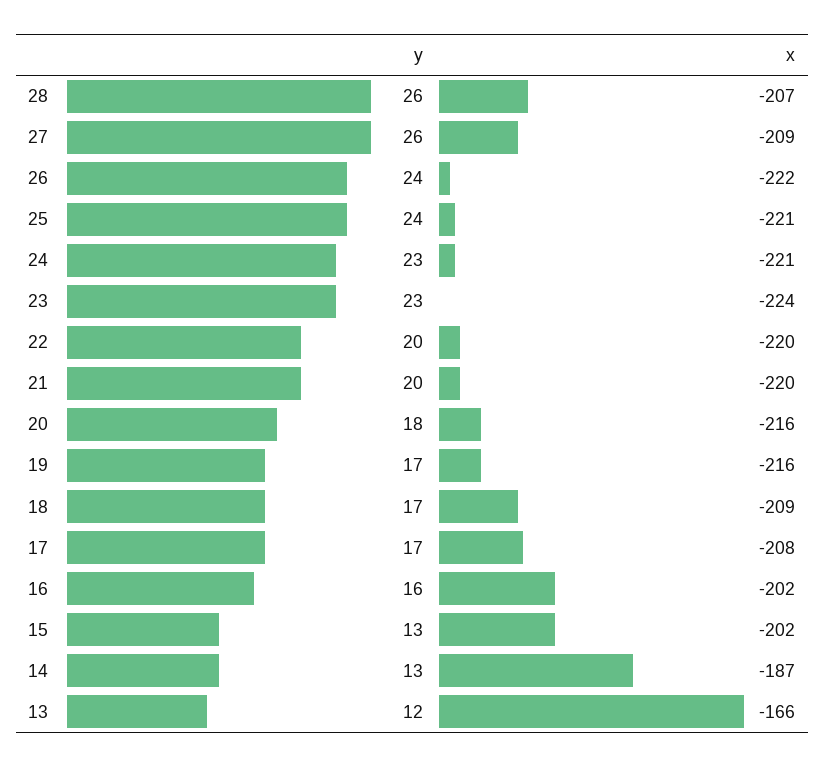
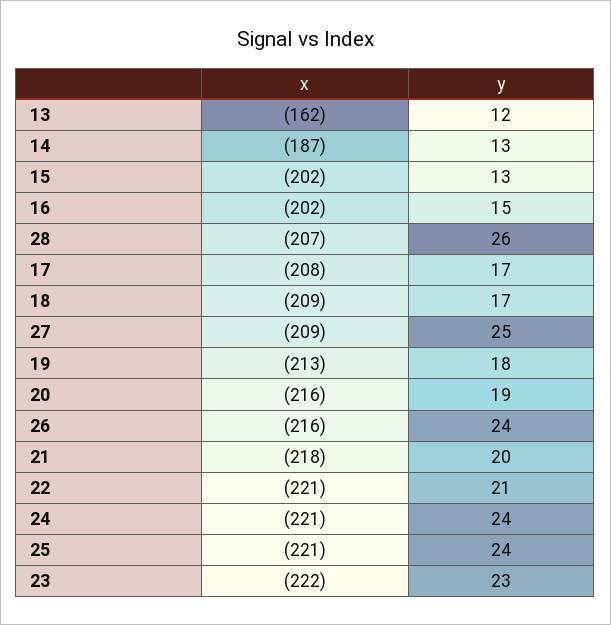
y, 27: 26 -> 25
x, 26: -222 -> -216
y, 24: 23 -> 24
x, 23: -224 -> -222
y, 22: 20 -> 21
x, 22: -220 -> -221
x, 21: -220 -> -218
y, 20: 18 -> 19
y, 19: 17 -> 18
x, 19: -216 -> -213
y, 16: 16 -> 15
x, 13: -166 -> -162

